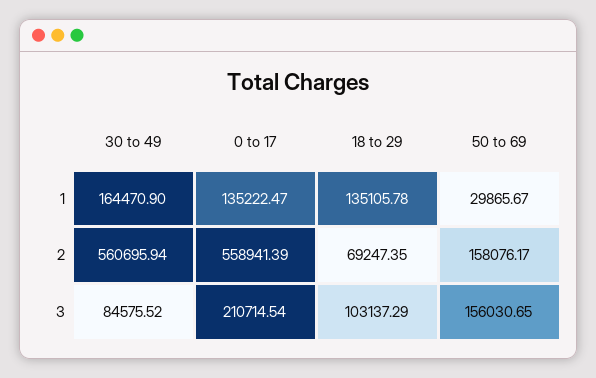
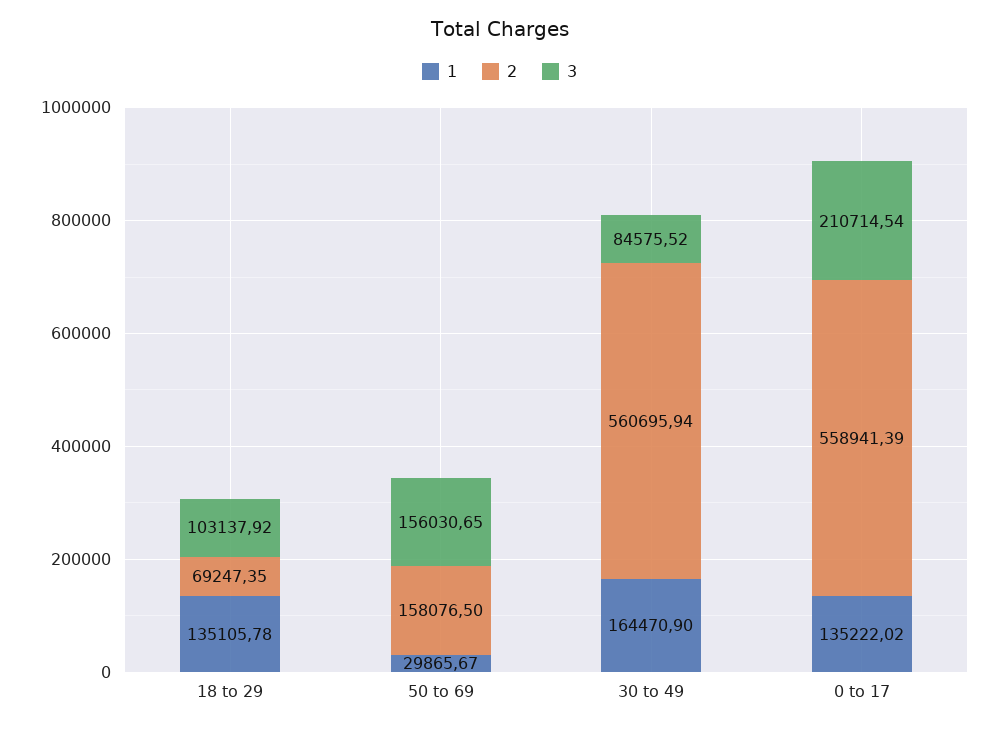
1, 0 to 17: 135222.47 -> 135222.02
2, 50 to 69: 158076.17 -> 158076.5
3, 18 to 29: 103137.29 -> 103137.92

